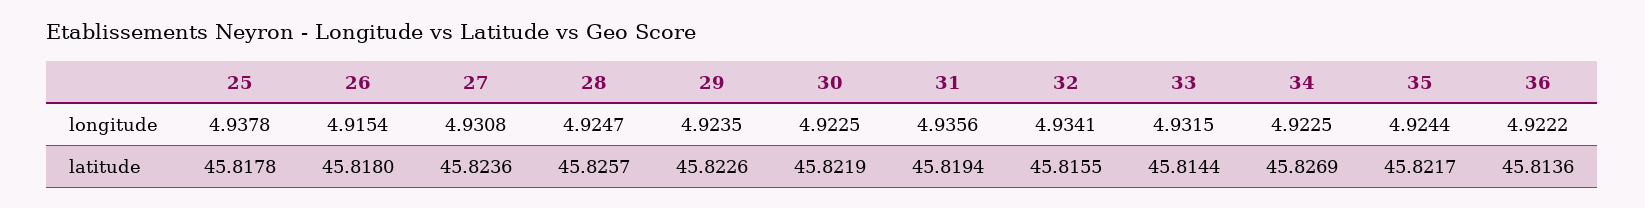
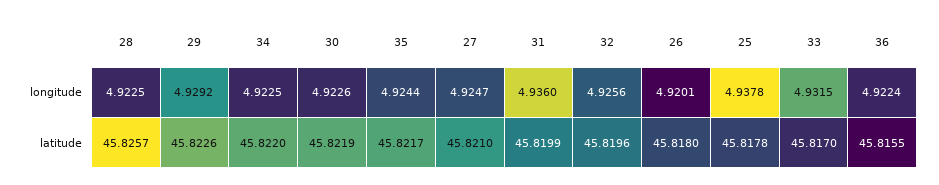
26, longitude: 4.9154 -> 4.9201
27, longitude: 4.9308 -> 4.9247
28, longitude: 4.9247 -> 4.9225
29, longitude: 4.9235 -> 4.9292
30, longitude: 4.9225 -> 4.9226
31, longitude: 4.9356 -> 4.936
32, longitude: 4.9341 -> 4.9256
36, longitude: 4.9222 -> 4.9224
27, latitude: 45.8236 -> 45.821
31, latitude: 45.8194 -> 45.8199
32, latitude: 45.8155 -> 45.8196
33, latitude: 45.8144 -> 45.817
34, latitude: 45.8269 -> 45.822
36, latitude: 45.8136 -> 45.8155

